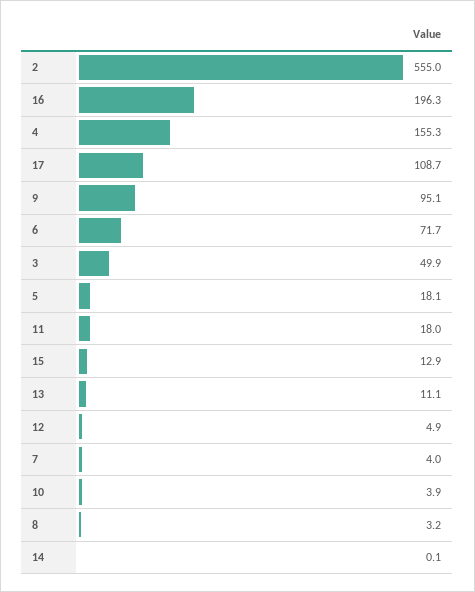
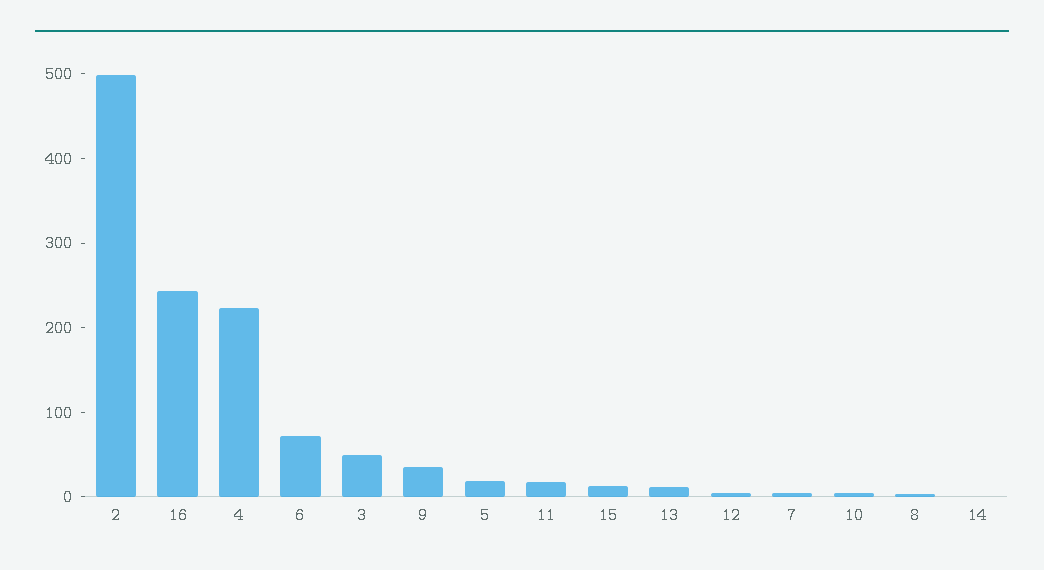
2: 555 -> 500
16: 196.3 -> 240
4: 155.3 -> 220
17: 108.7 -> none
9: 95.1 -> 40

